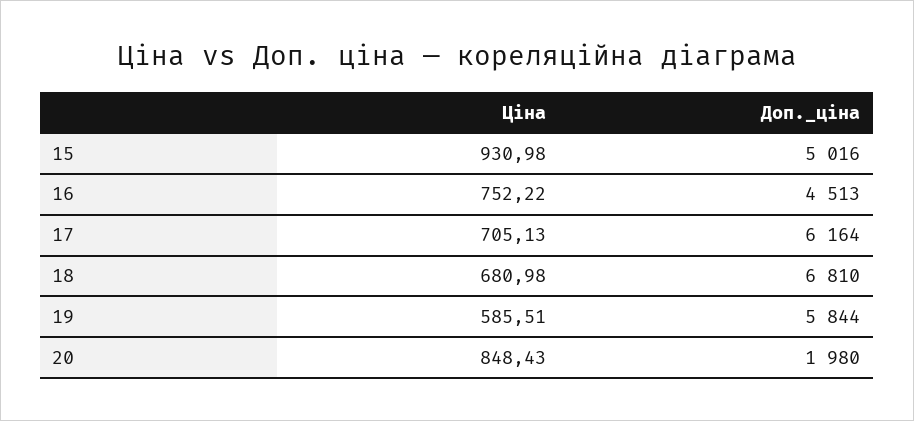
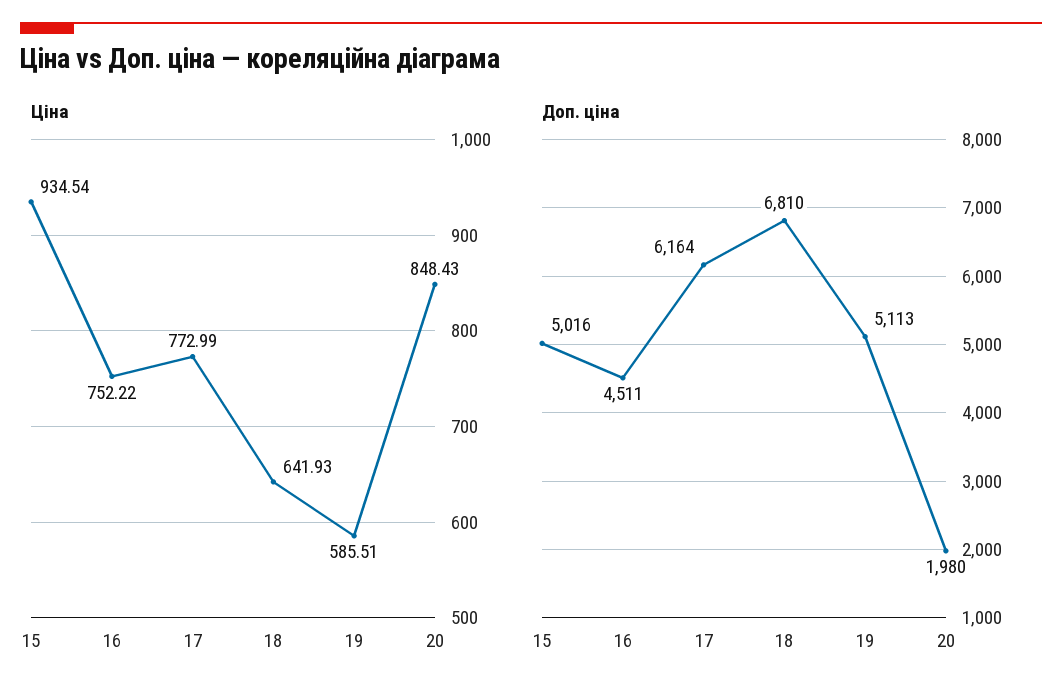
Ціна, 15: 930.98 -> 934.54
Доп._ціна, 16: 4513 -> 4511
Ціна, 17: 705.13 -> 772.99
Ціна, 18: 680.98 -> 641.93
Доп._ціна, 19: 5844 -> 5113

